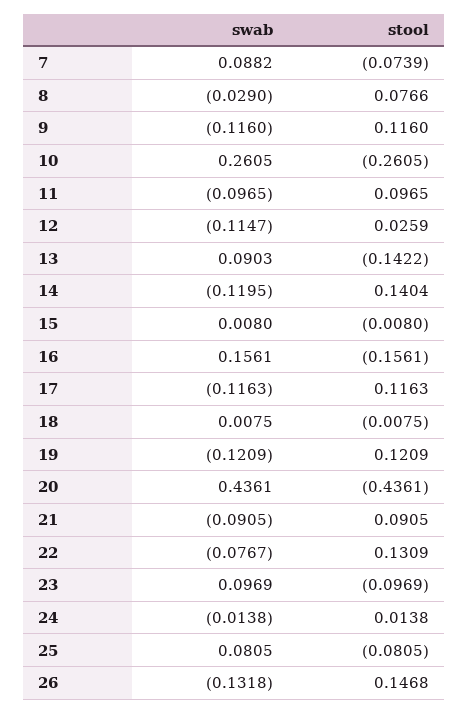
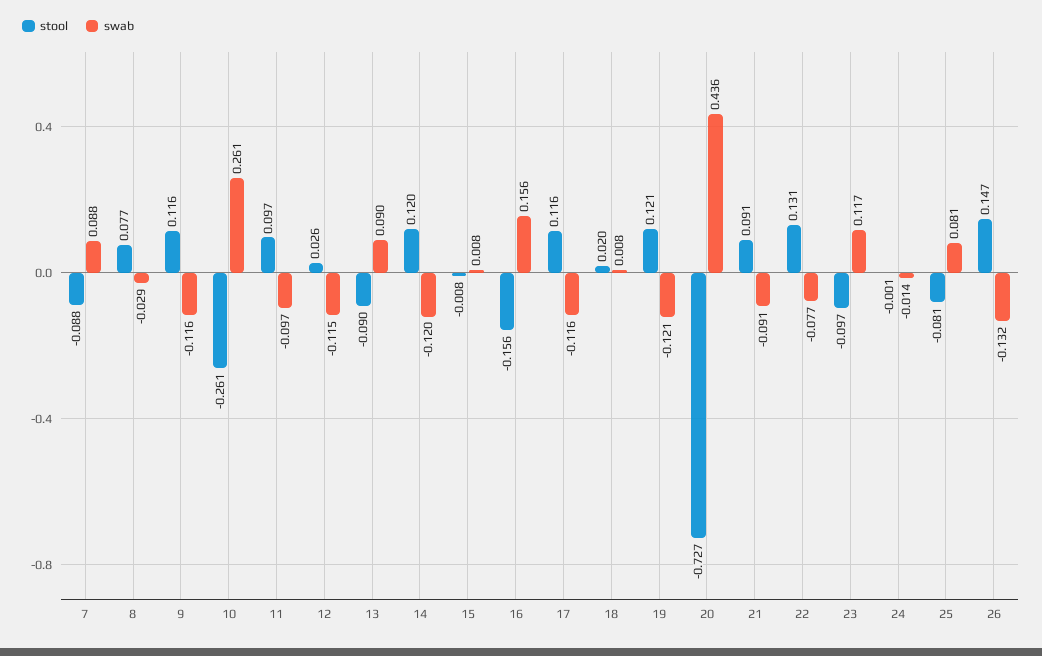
stool, 7: -0.0739 -> -0.088
stool, 13: -0.1422 -> -0.09
stool, 14: 0.1404 -> 0.12
stool, 18: -0.0075 -> 0.02
stool, 20: -0.4361 -> -0.727
swab, 23: 0.0969 -> 0.117
stool, 24: 0.0138 -> -0.001

